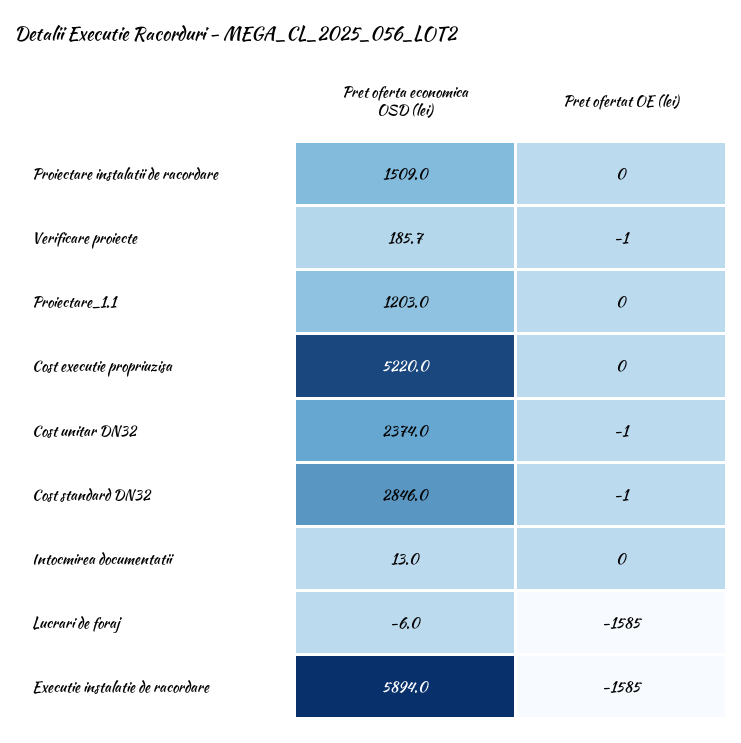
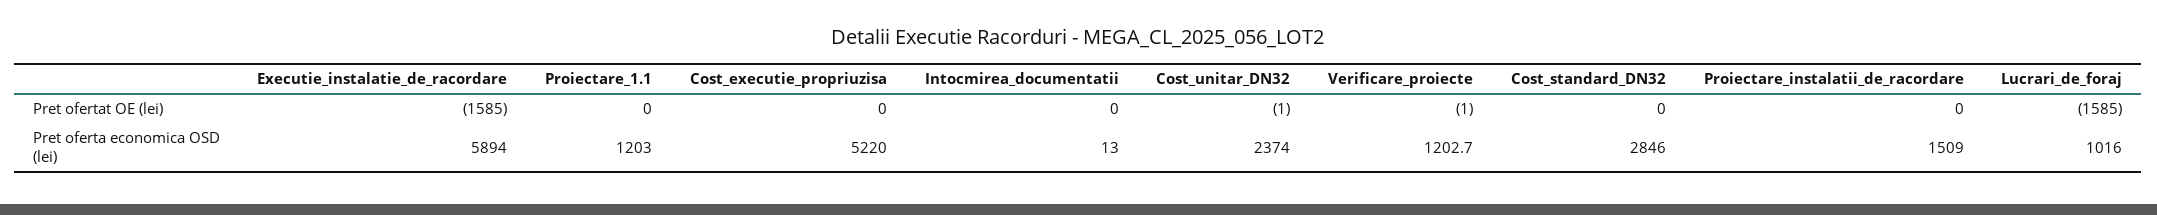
Pret oferta economica OSD (lei), Verificare proiecte: 185.7 -> 1202.7
Pret ofertat OE (lei), Cost standard DN32: -1 -> 0
Pret oferta economica OSD (lei), Lucrari de foraj: -6 -> 1016

